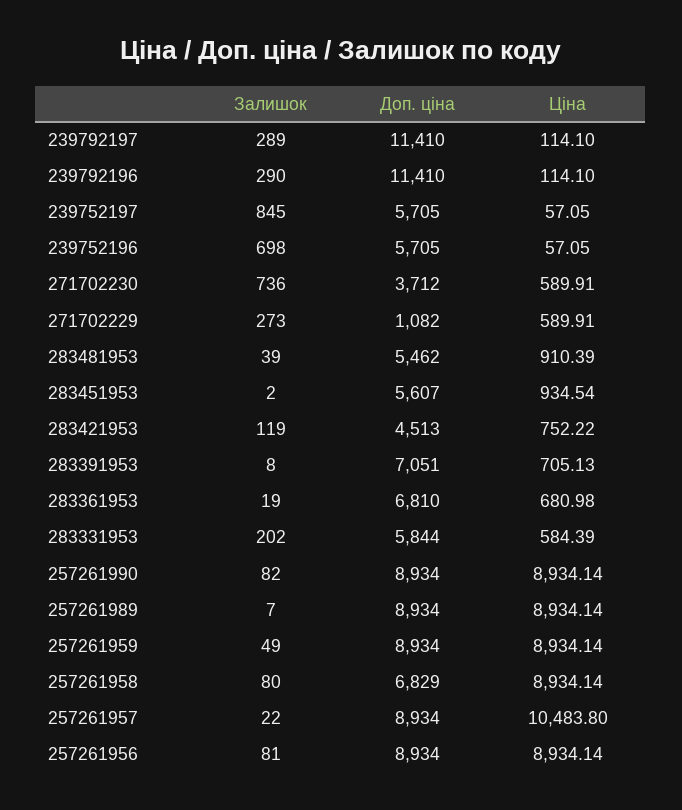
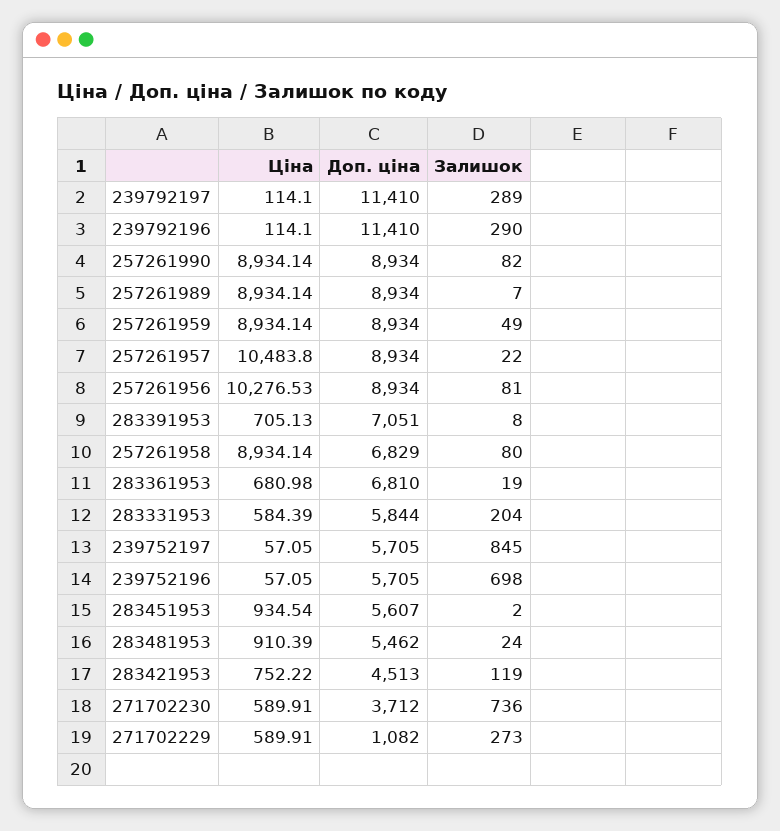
Залишок, 283481953: 39 -> 24
Залишок, 283331953: 202 -> 204
Ціна, 257261956: 8934.14 -> 10276.53

